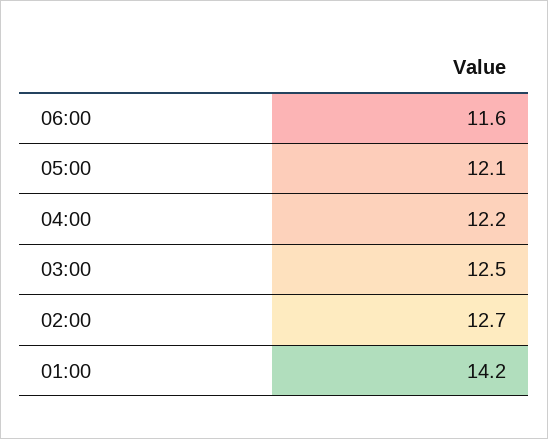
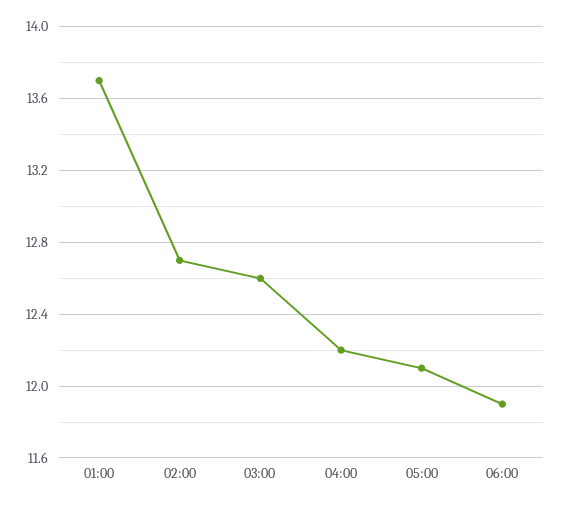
06:00: 11.6 -> 11.9
03:00: 12.5 -> 12.6
01:00: 14.2 -> 13.7

